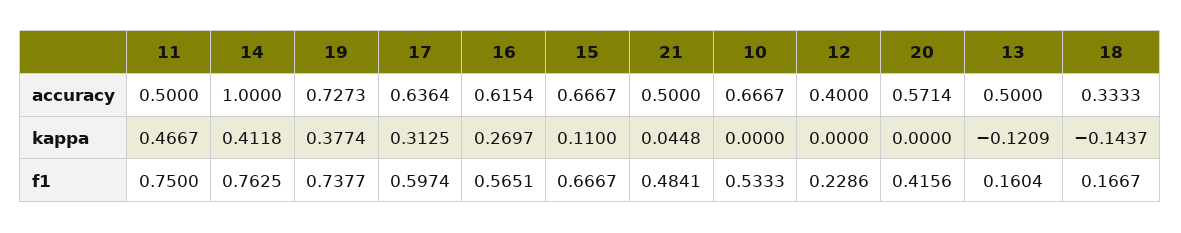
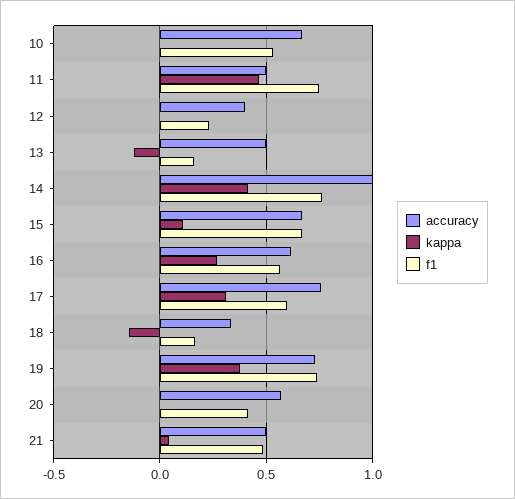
accuracy, 17: 0.6364 -> 0.75

